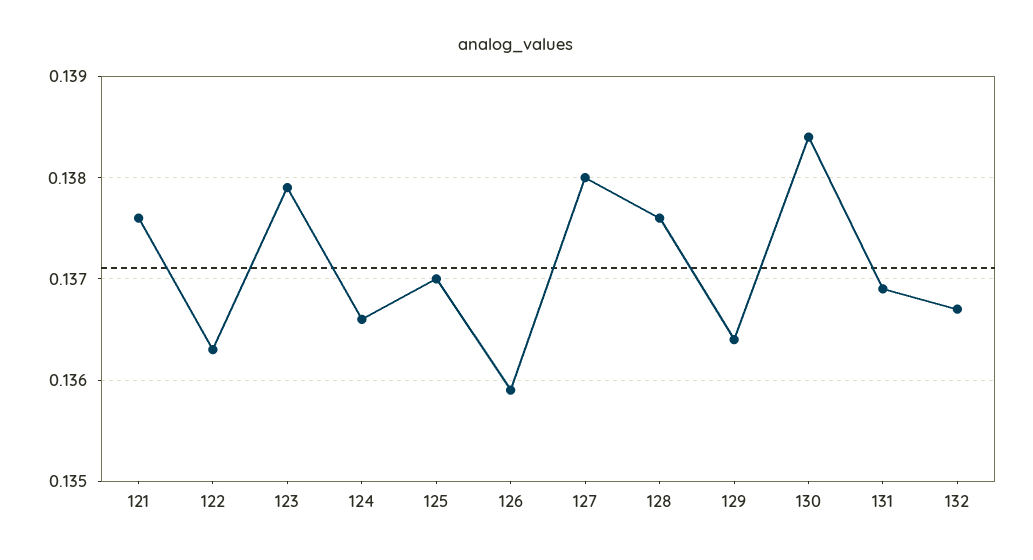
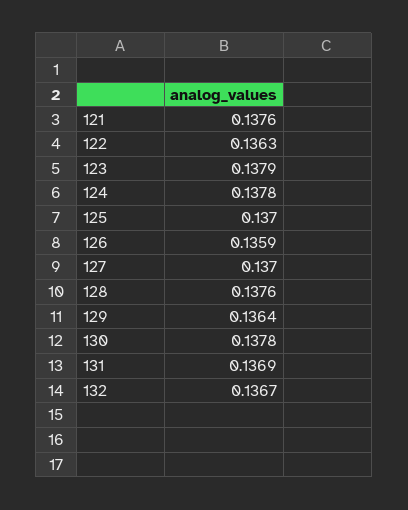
124: 0.1366 -> 0.1378
127: 0.138 -> 0.137
130: 0.1384 -> 0.1378

